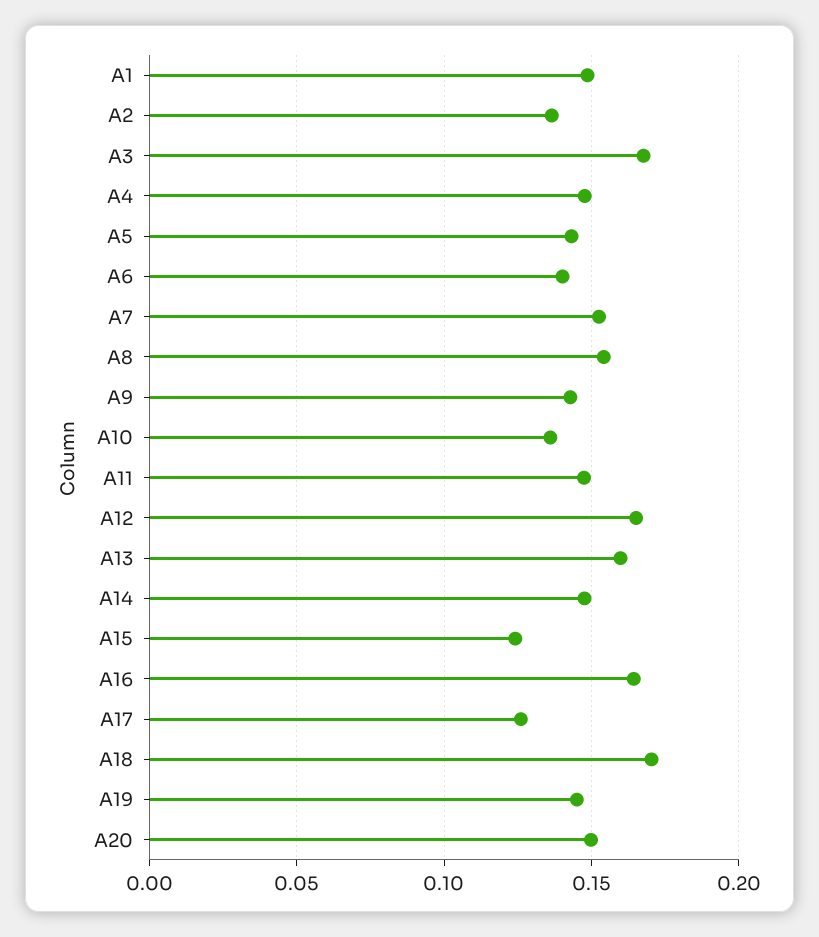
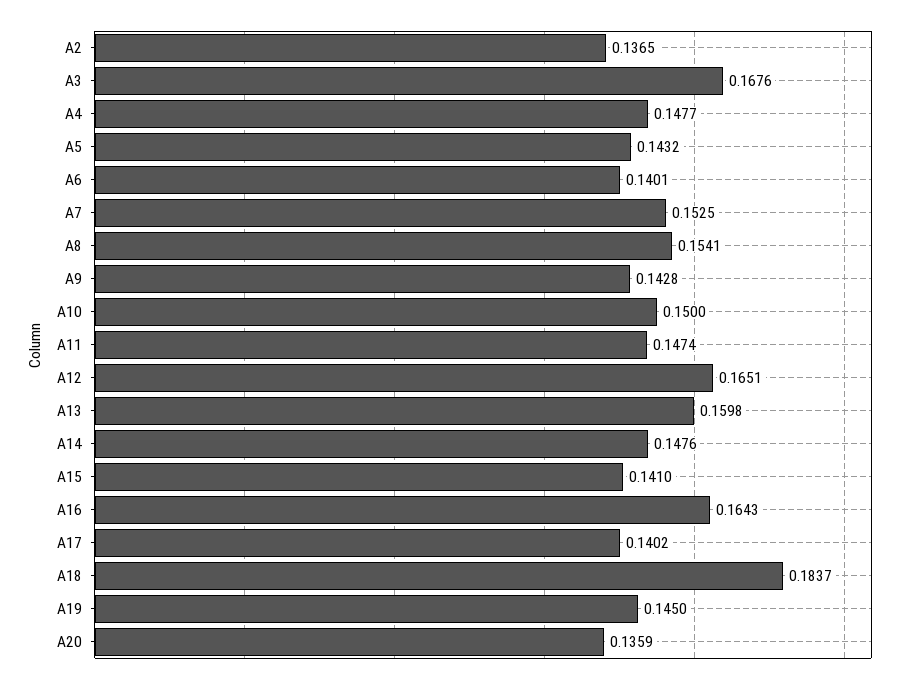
A1: 0.15 -> none
A10: 0.135 -> 0.15
A15: 0.125 -> 0.141
A17: 0.125 -> 0.1402
A18: 0.17 -> 0.1837
A20: 0.15 -> 0.1359

